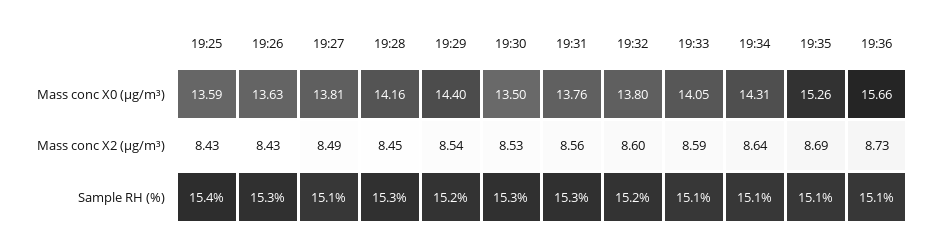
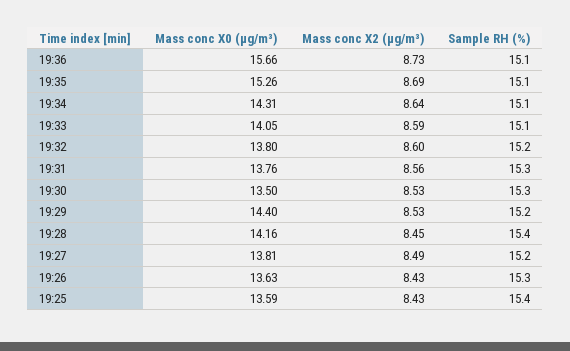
19:29, Mass conc X2 (μg/m³): 8.54 -> 8.53
19:27, Sample RH (%): 15.1 -> 15.2
19:28, Sample RH (%): 15.3 -> 15.4

